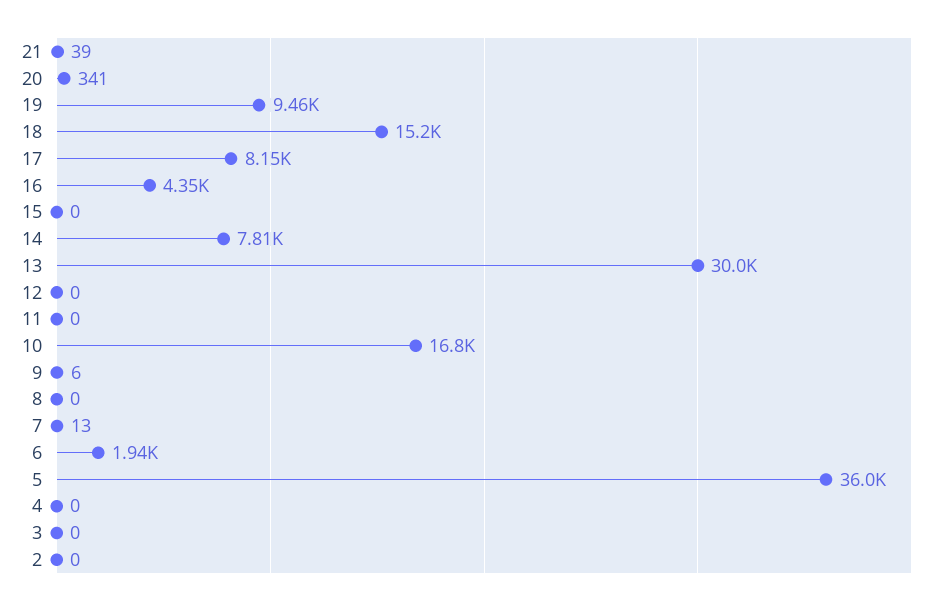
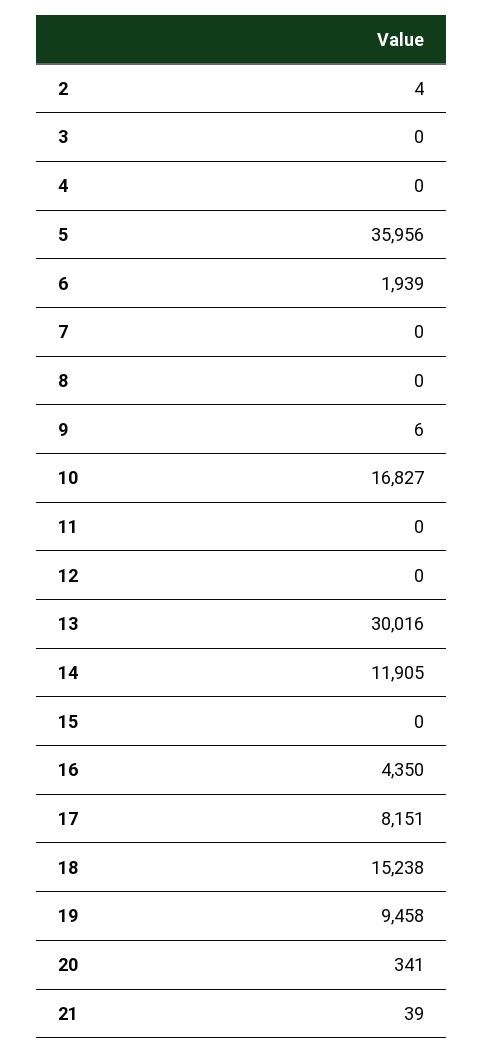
14: 7810 -> 11905
7: 13 -> 0
2: 0 -> 4

